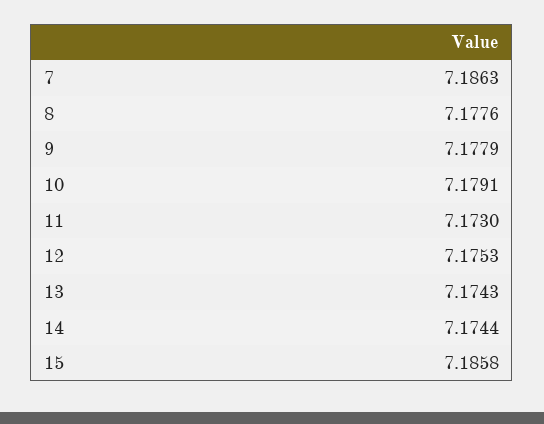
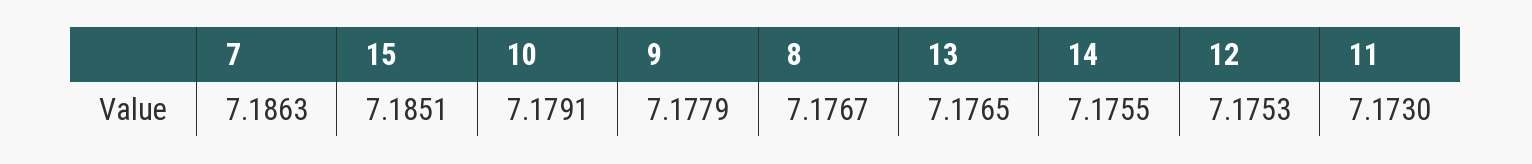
8: 7.1776 -> 7.1767
13: 7.1743 -> 7.1765
14: 7.1744 -> 7.1755
15: 7.1858 -> 7.1851

